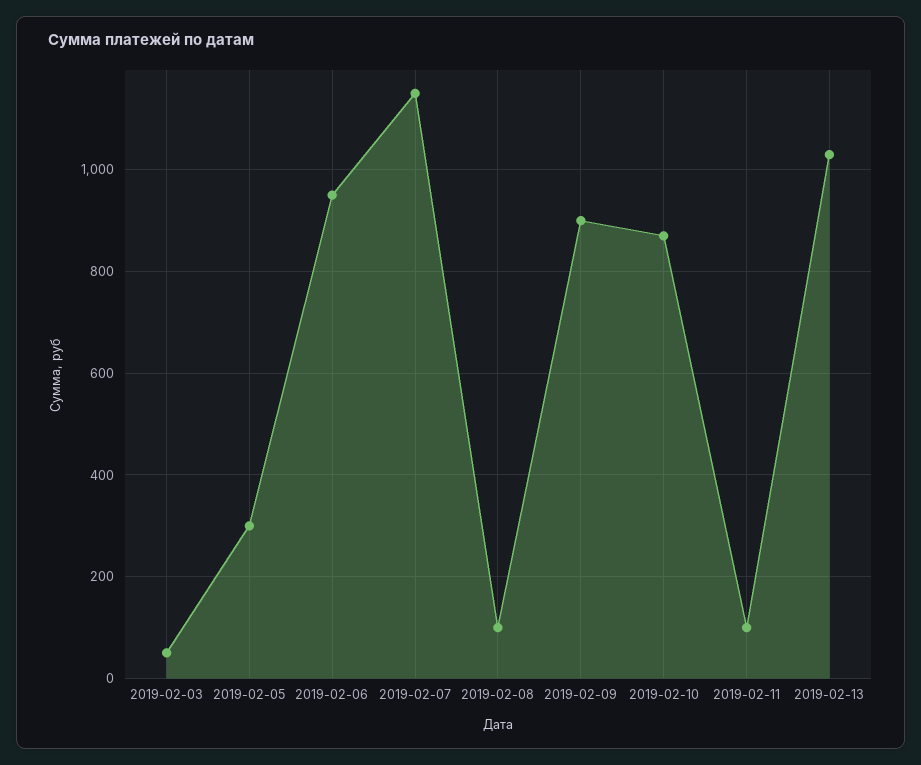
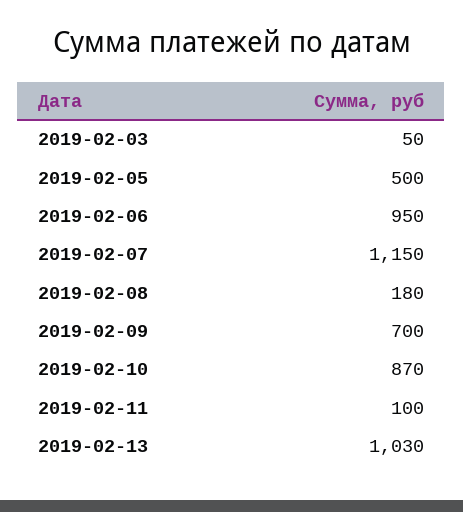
2019-02-05: 300 -> 500
2019-02-08: 100 -> 180
2019-02-09: 900 -> 700

